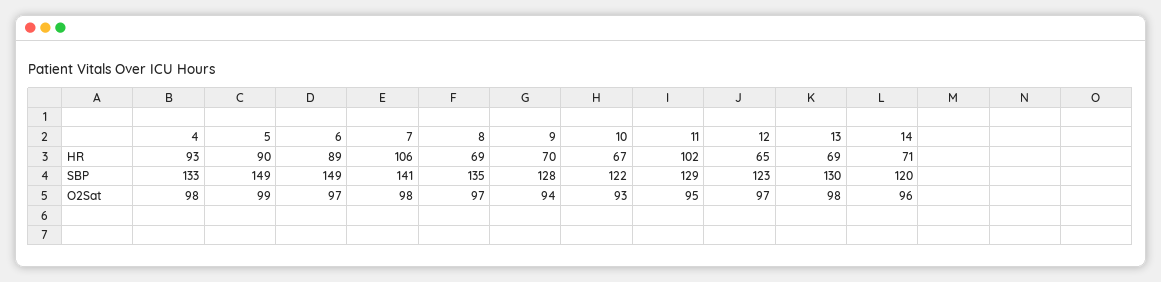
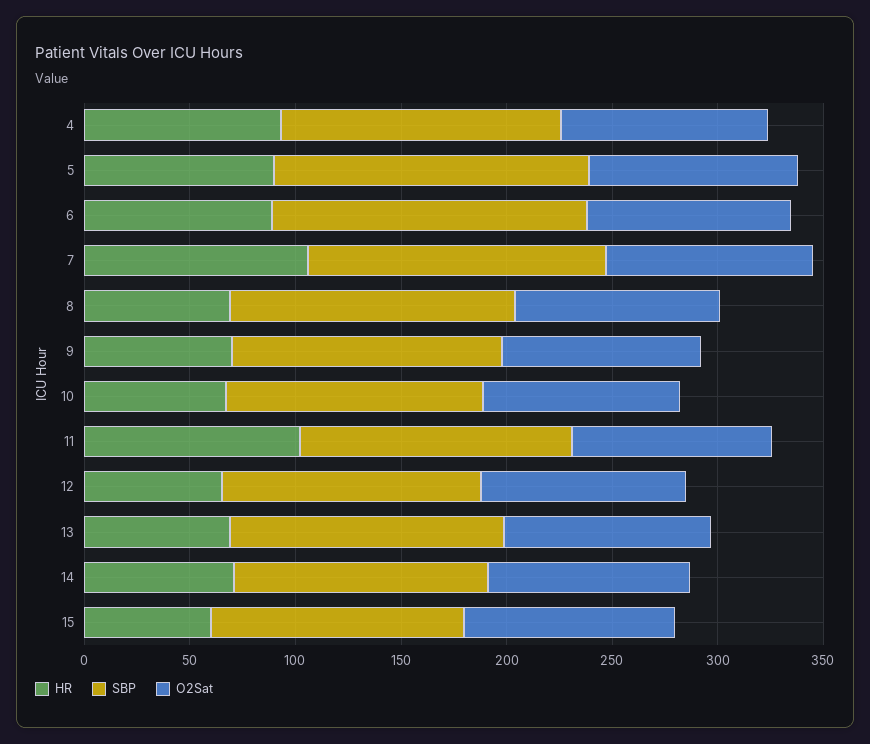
HR, 15: none -> 60
SBP, 15: none -> 120
O2Sat, 15: none -> 100

